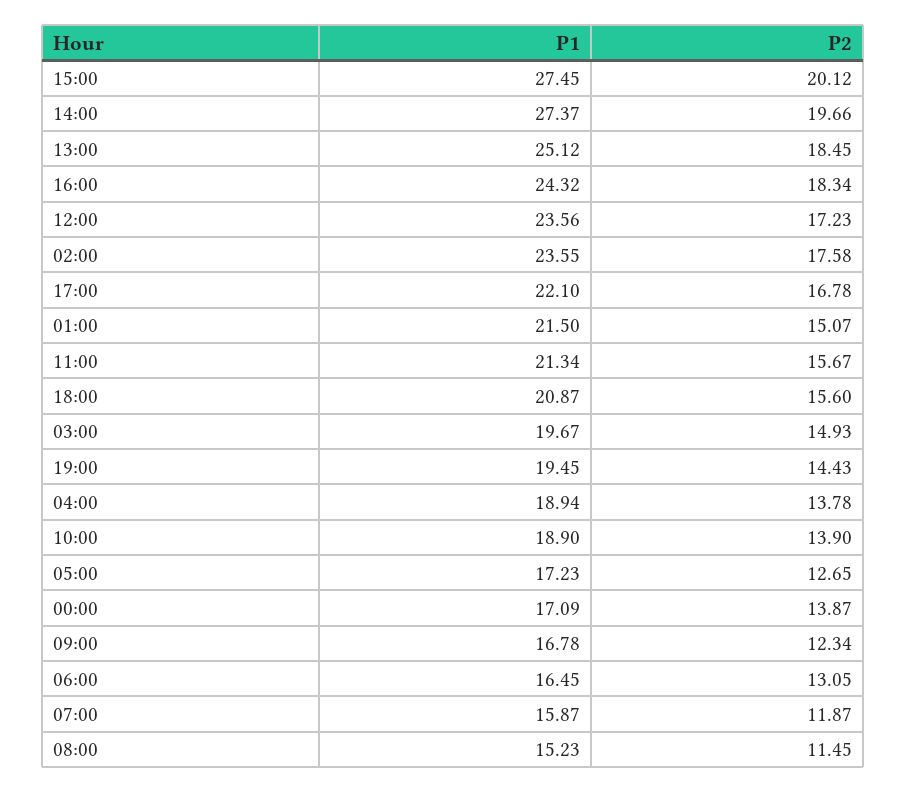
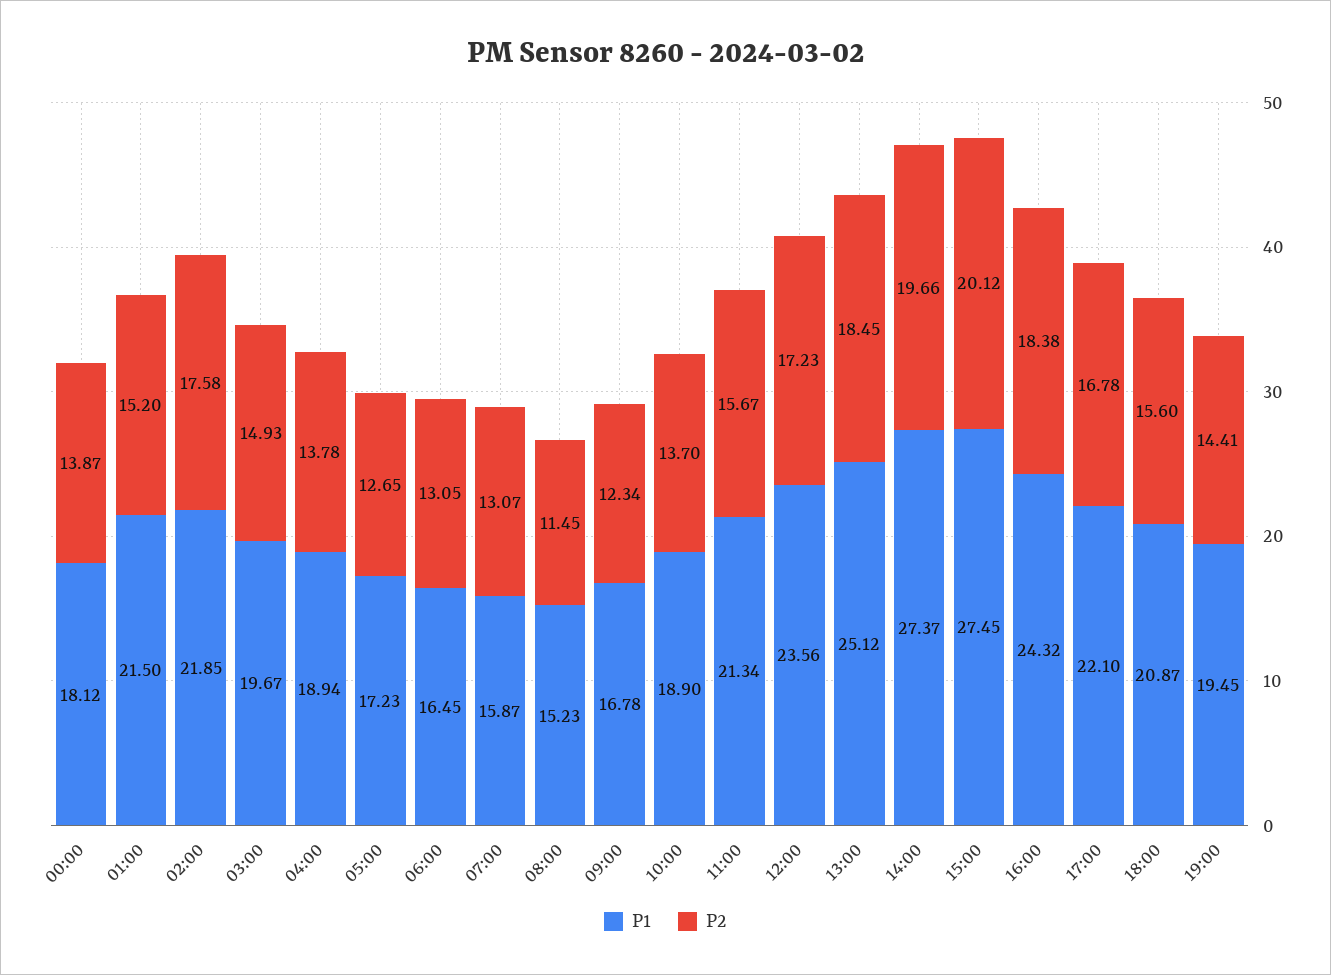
P2, 16:00: 18.34 -> 18.38
P1, 02:00: 23.55 -> 21.85
P2, 01:00: 15.07 -> 15.2
P2, 19:00: 14.43 -> 14.41
P2, 10:00: 13.9 -> 13.7
P1, 00:00: 17.09 -> 18.12
P2, 07:00: 11.87 -> 13.07

